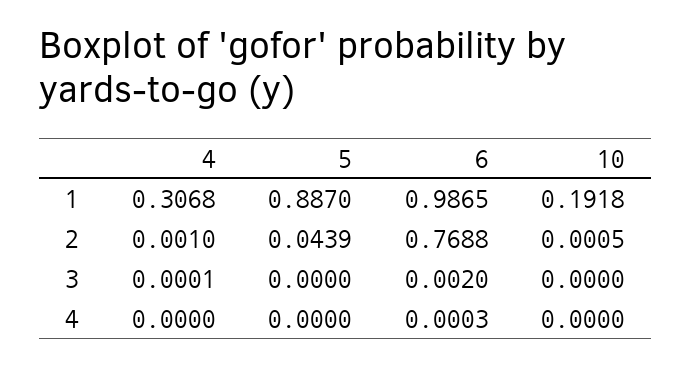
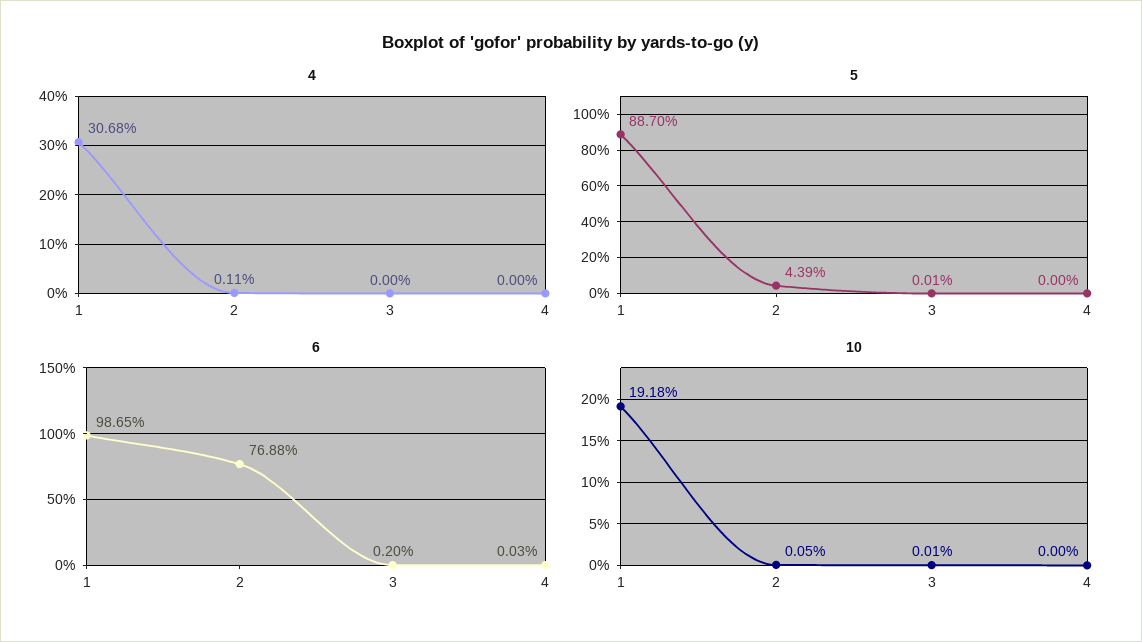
4, 2: 0.001 -> 0.0011
4, 3: 0.0001 -> 0
5, 3: 0 -> 0.0001
10, 3: 0 -> 0.0001

